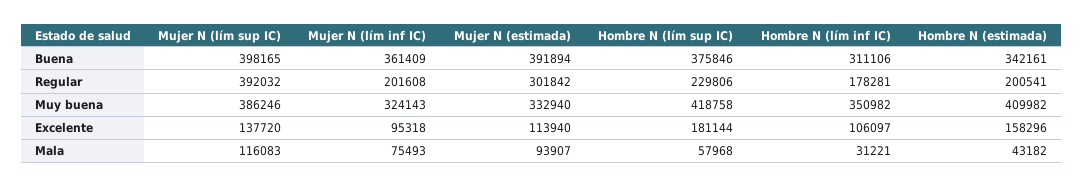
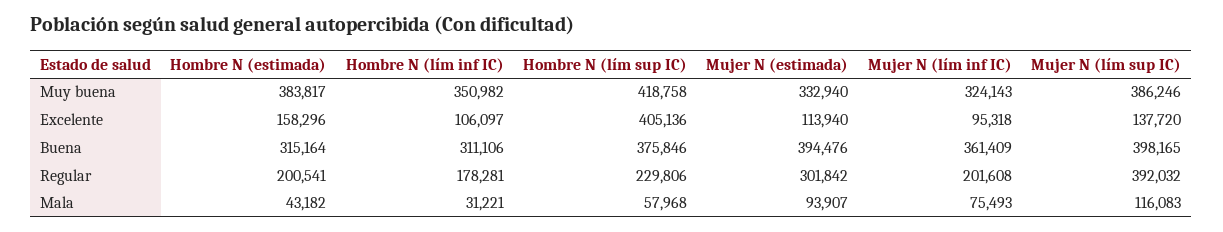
Mujer N (estimada), Buena: 391894 -> 394476
Hombre N (estimada), Buena: 342161 -> 315164
Hombre N (estimada), Muy buena: 409982 -> 383817
Hombre N (lím sup IC), Excelente: 181144 -> 405136

